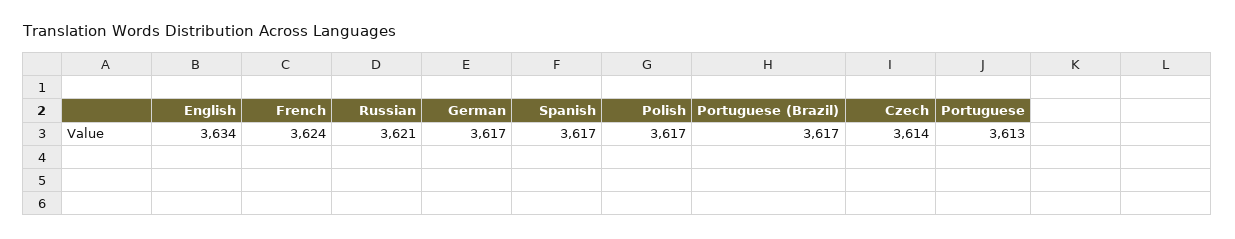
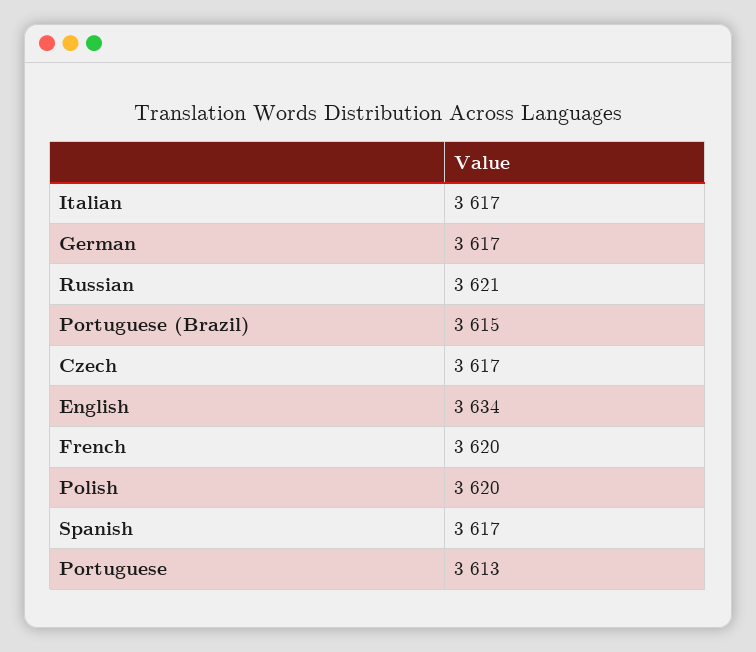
French: 3624 -> 3620
Polish: 3617 -> 3620
Portuguese (Brazil): 3617 -> 3615
Czech: 3614 -> 3617
Italian: none -> 3617

